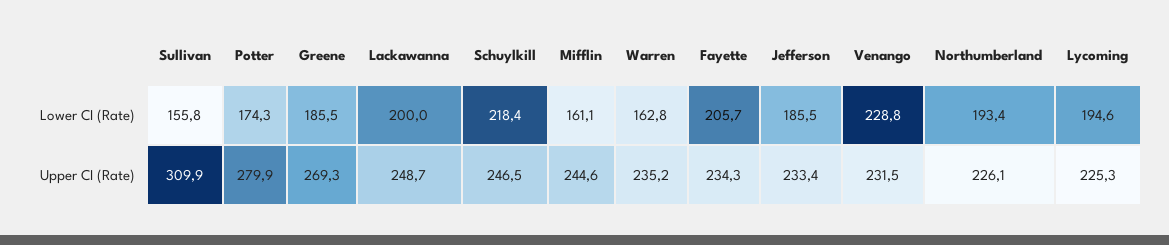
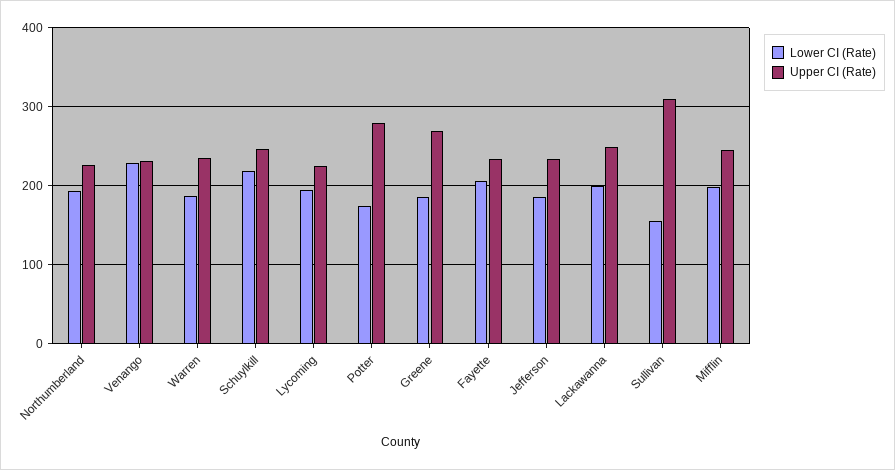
Lower CI (Rate), Mifflin: 161.1 -> 200
Lower CI (Rate), Warren: 162.8 -> 190

